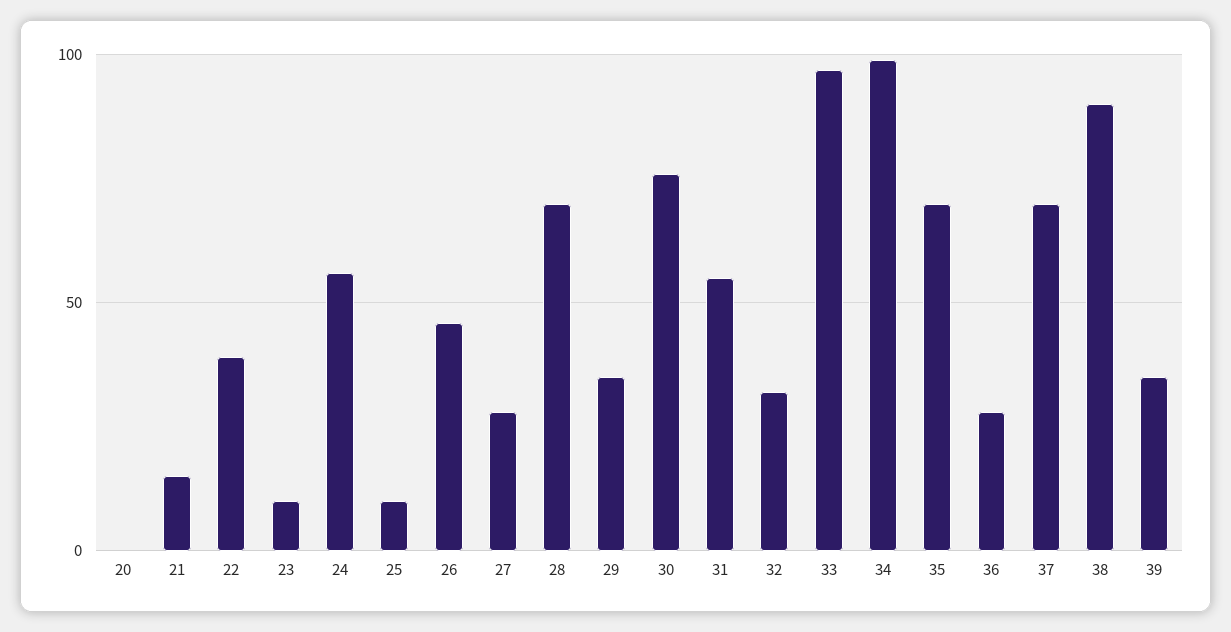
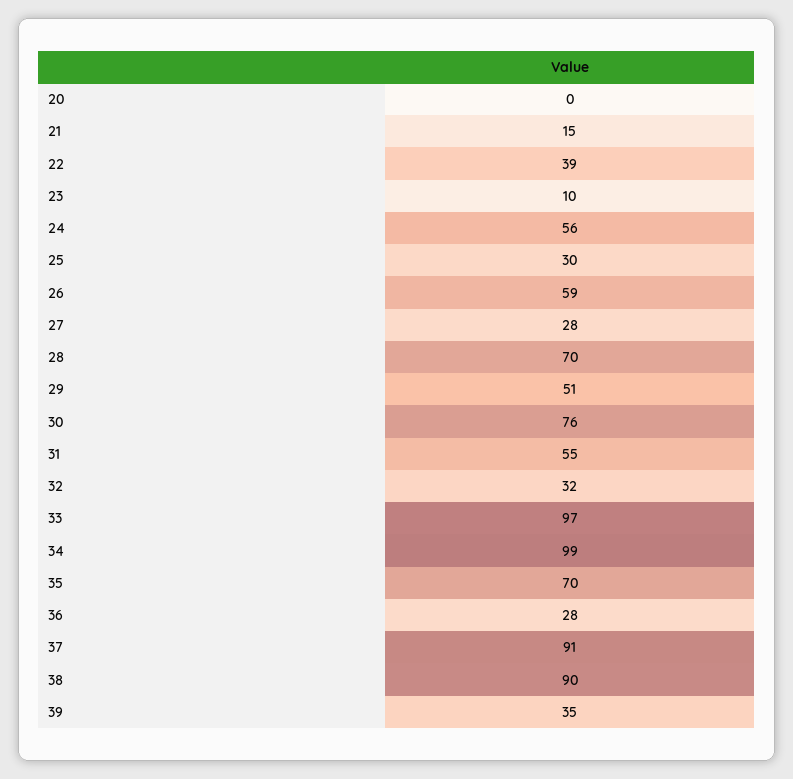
25: 10 -> 30
26: 45 -> 59
29: 35 -> 51
37: 70 -> 91

